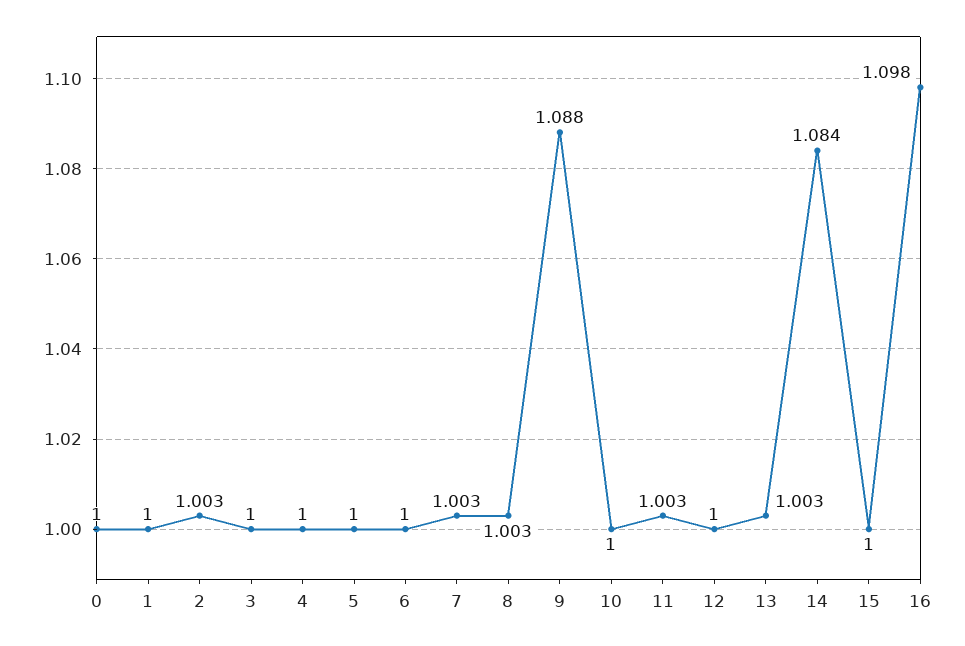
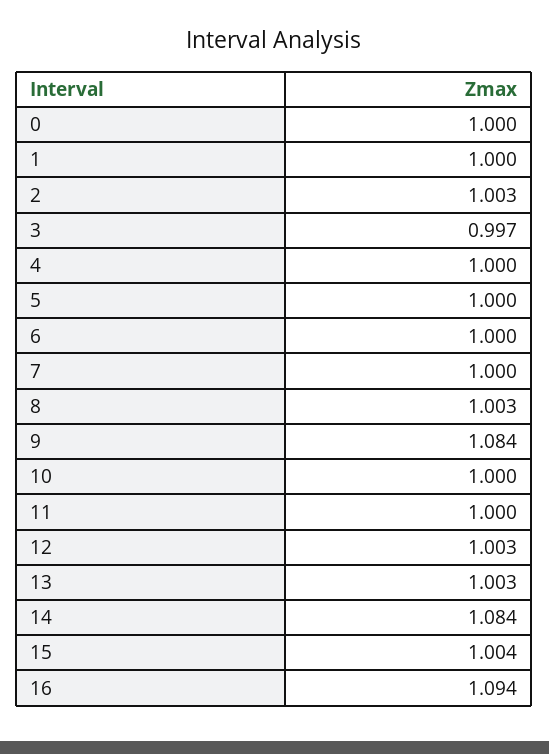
3: 1 -> 0.997
7: 1.003 -> 1
9: 1.088 -> 1.084
11: 1.003 -> 1
12: 1 -> 1.003
15: 1 -> 1.004
16: 1.098 -> 1.094

